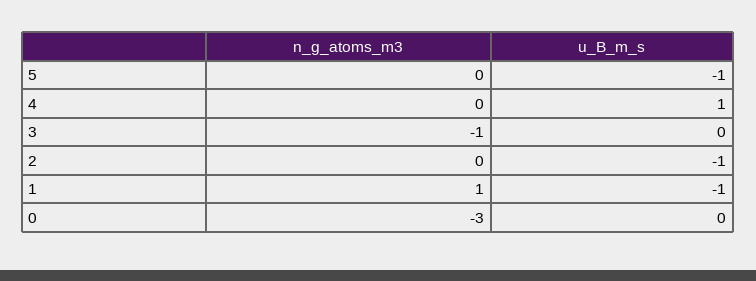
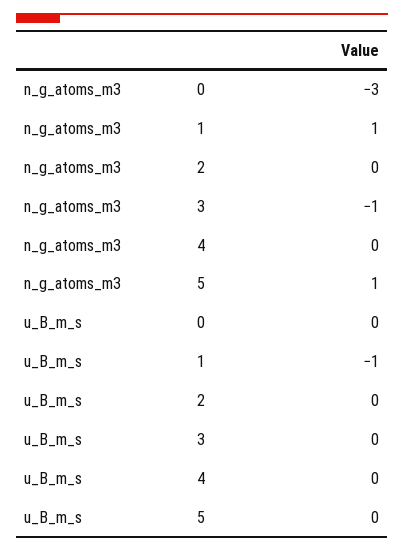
n_g_atoms_m3, 5: 0 -> 1
u_B_m_s, 5: -1 -> 0
u_B_m_s, 4: 1 -> 0
u_B_m_s, 2: -1 -> 0

